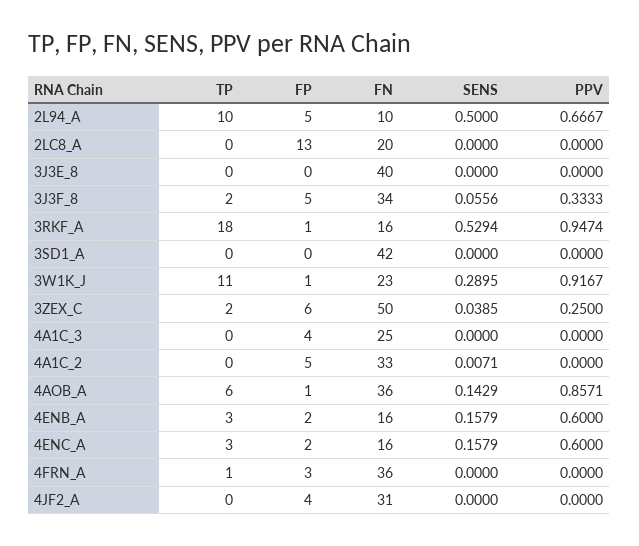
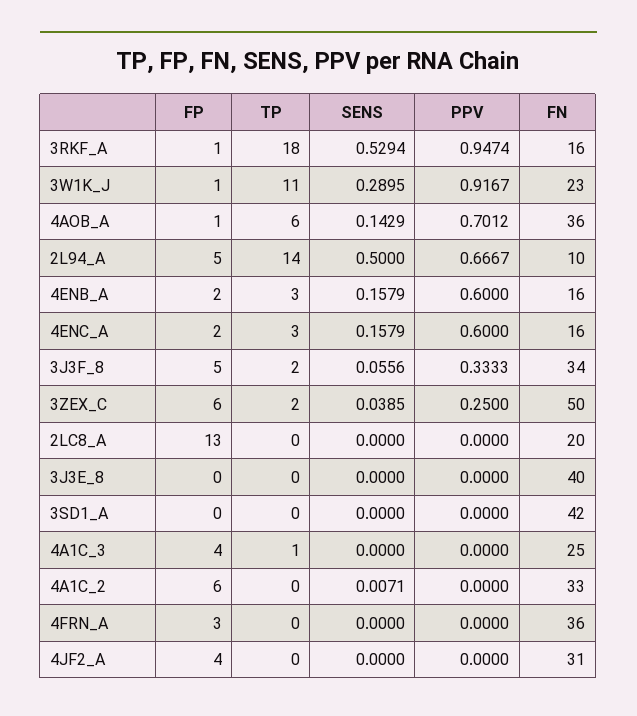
TP, 2L94_A: 10 -> 14
TP, 4A1C_3: 0 -> 1
FP, 4A1C_2: 5 -> 6
PPV, 4AOB_A: 0.8571 -> 0.7012
TP, 4FRN_A: 1 -> 0

